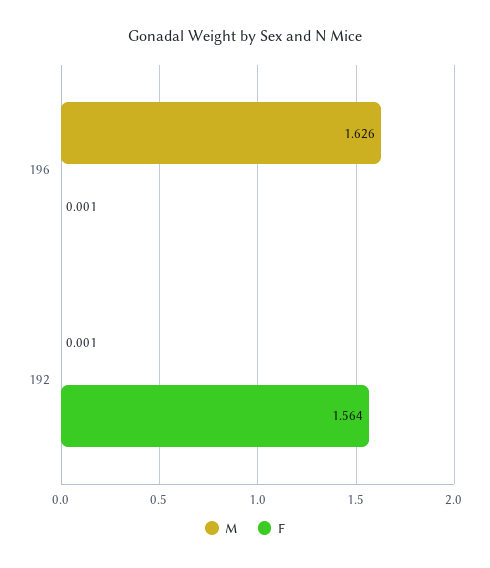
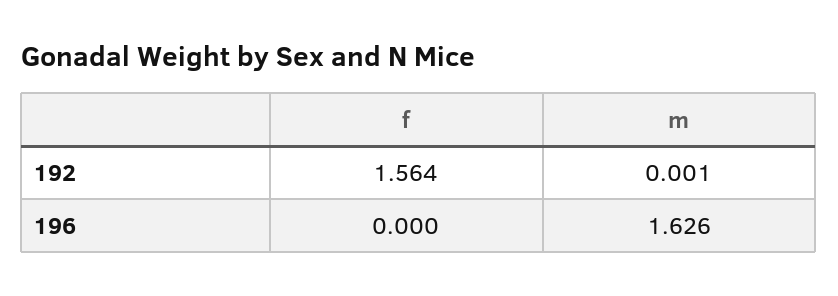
F, 196: 0.001 -> 0

